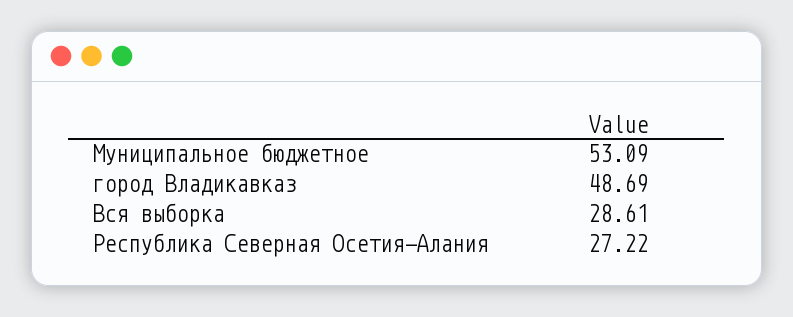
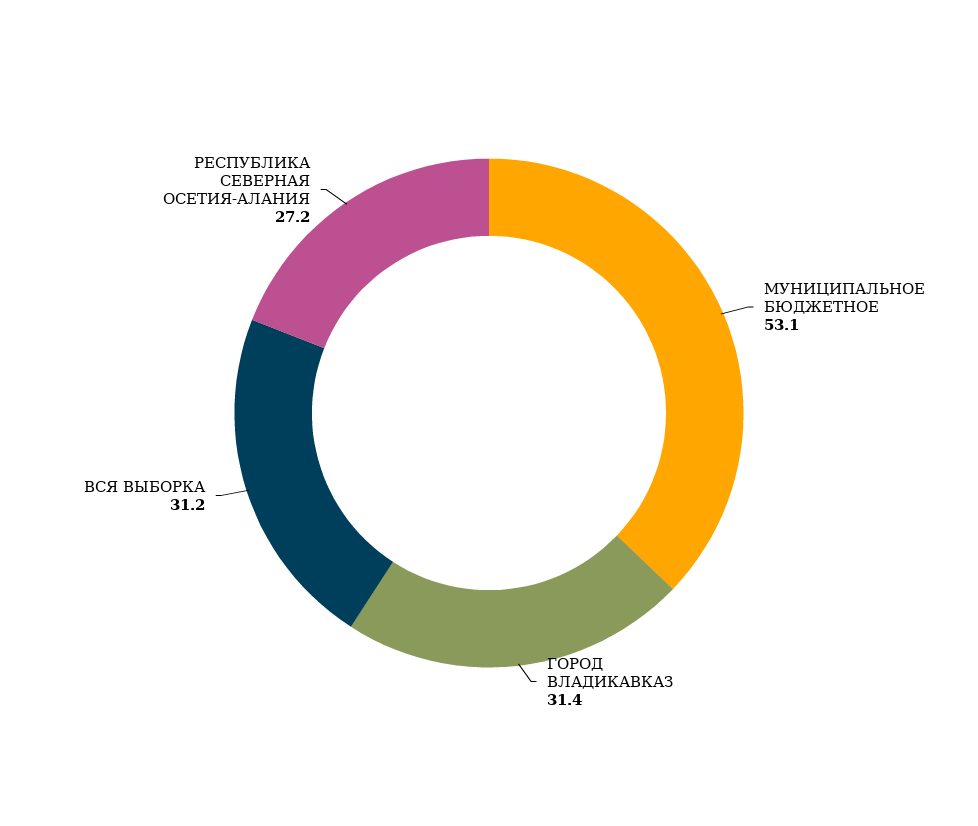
город Владикавказ: 48.69 -> 31.4
Вся выборка: 28.61 -> 31.2

